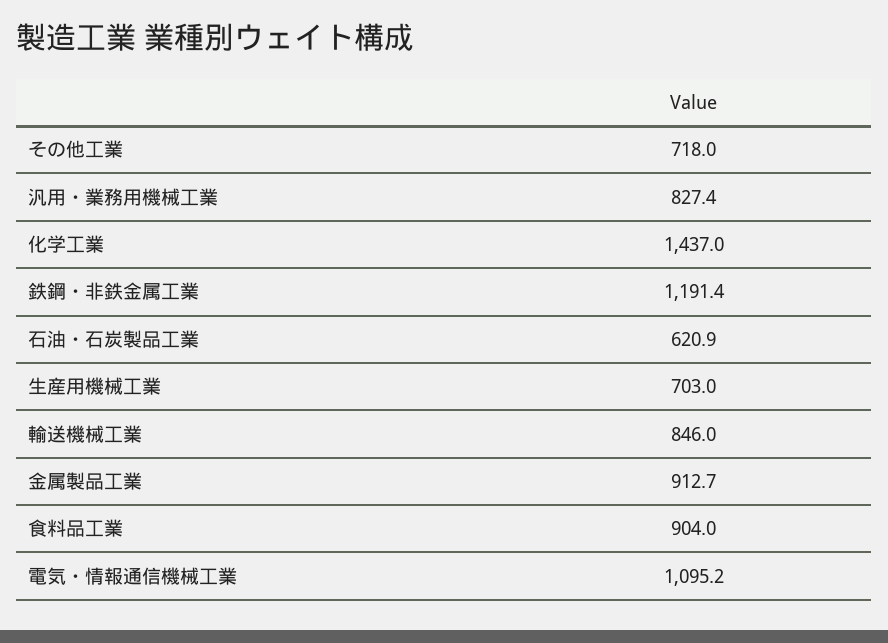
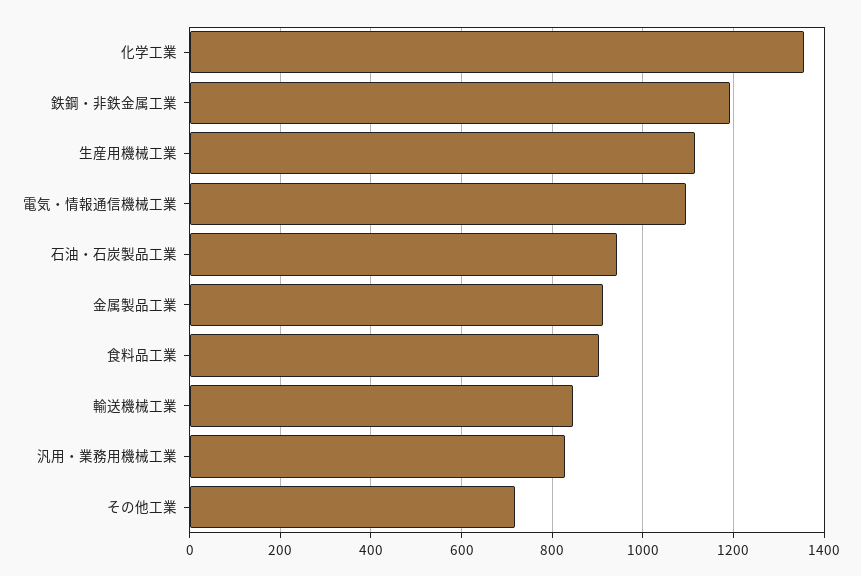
化学工業: 1437 -> 1360
石油・石炭製品工業: 620.9 -> 940
生産用機械工業: 703 -> 1120

